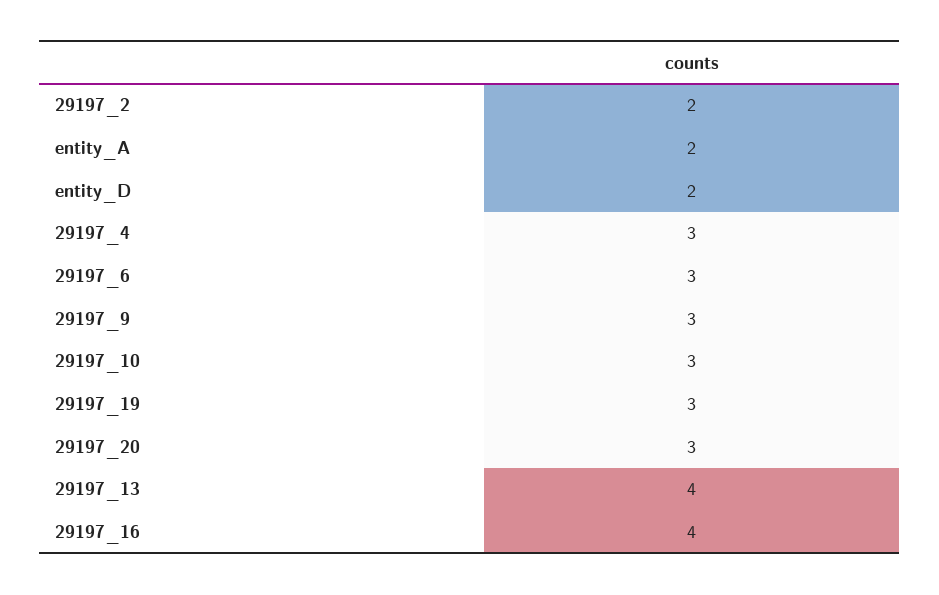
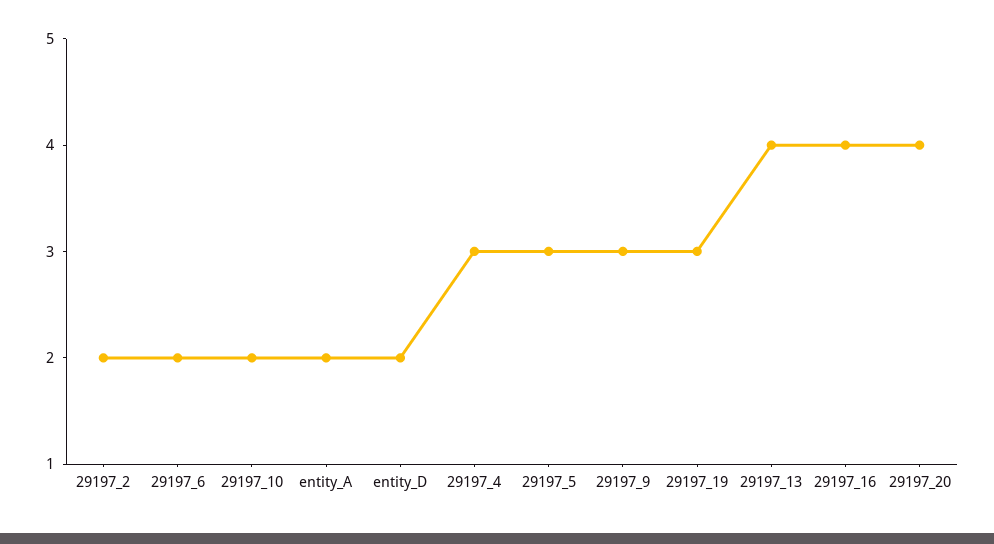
29197_6: 3 -> 2
29197_10: 3 -> 2
29197_20: 3 -> 4
29197_5: none -> 3

